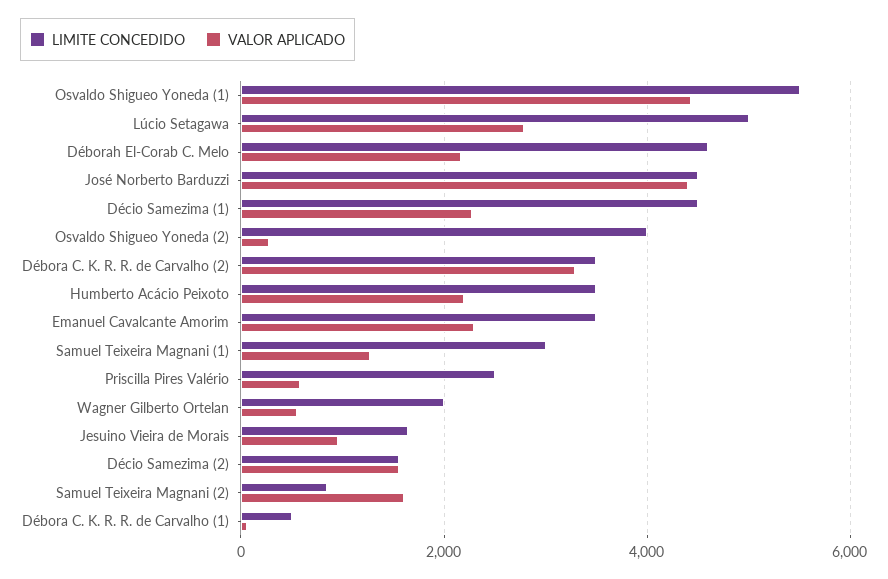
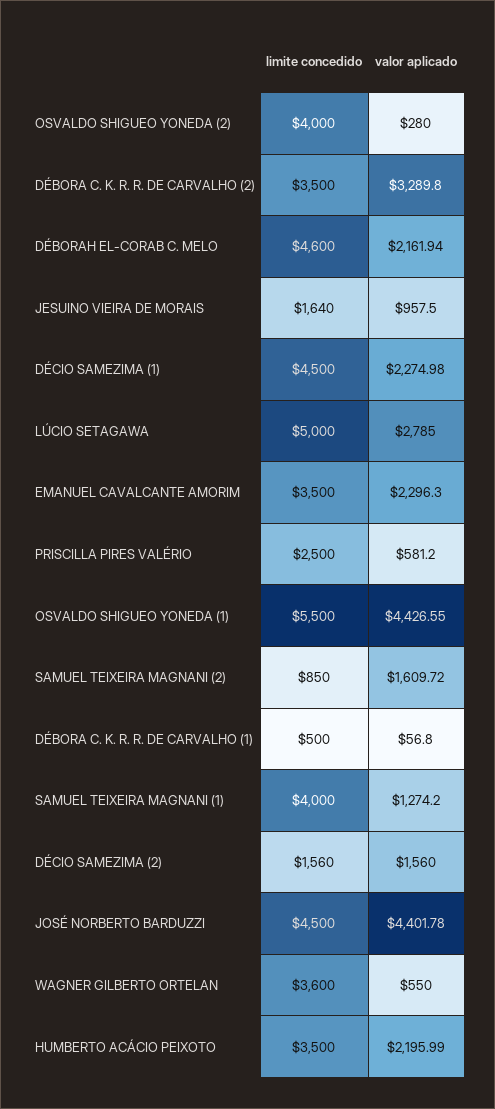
LIMITE CONCEDIDO, Samuel Teixeira Magnani (1): 3000 -> 4000
LIMITE CONCEDIDO, Wagner Gilberto Ortelan: 2000 -> 3600

